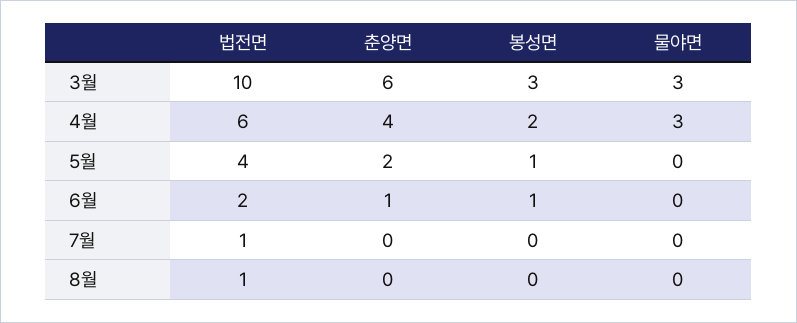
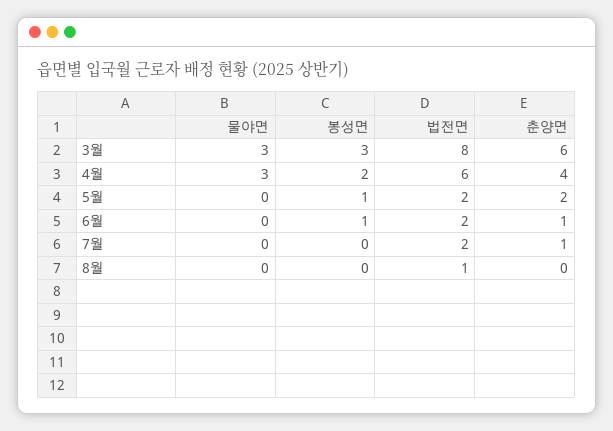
법전면, 3월: 10 -> 8
법전면, 5월: 4 -> 2
법전면, 7월: 1 -> 2
춘양면, 7월: 0 -> 1

